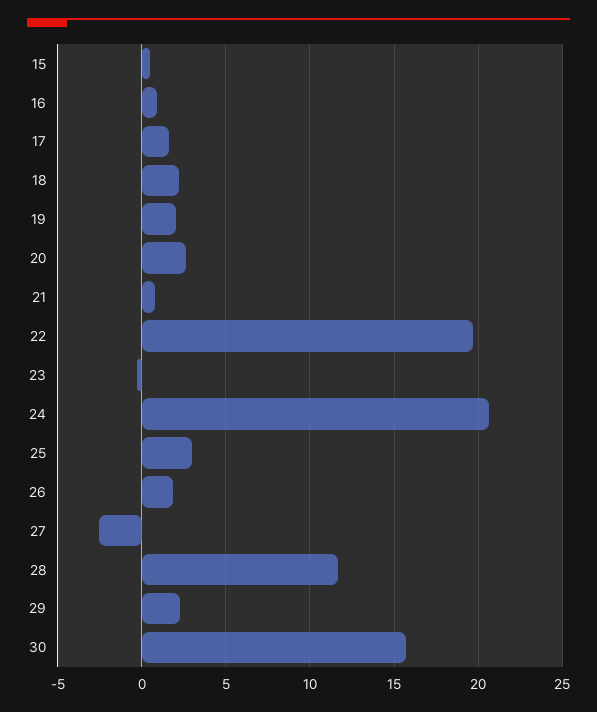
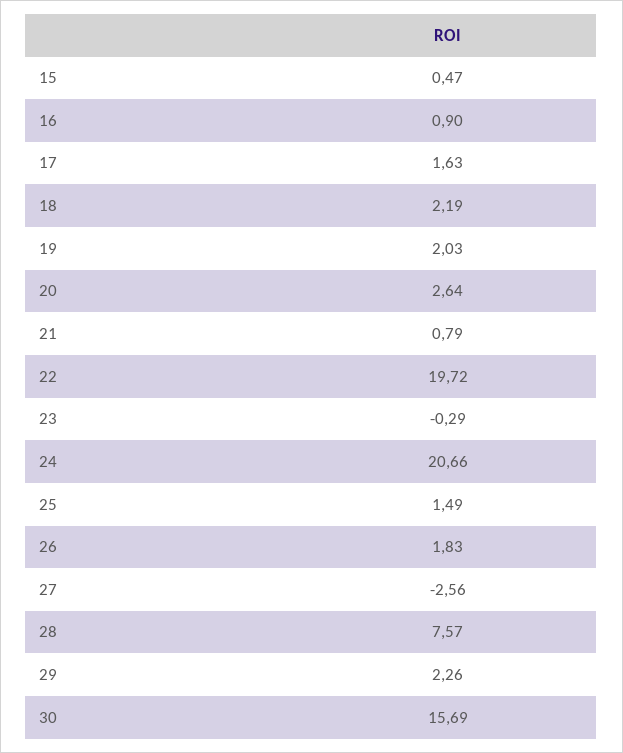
25: 3 -> 1.49
28: 11.5 -> 7.57

